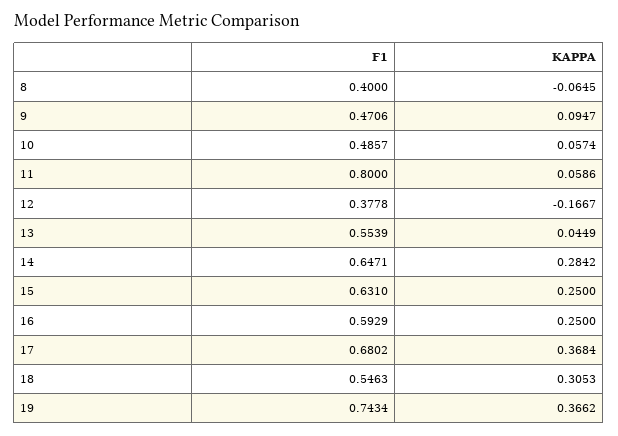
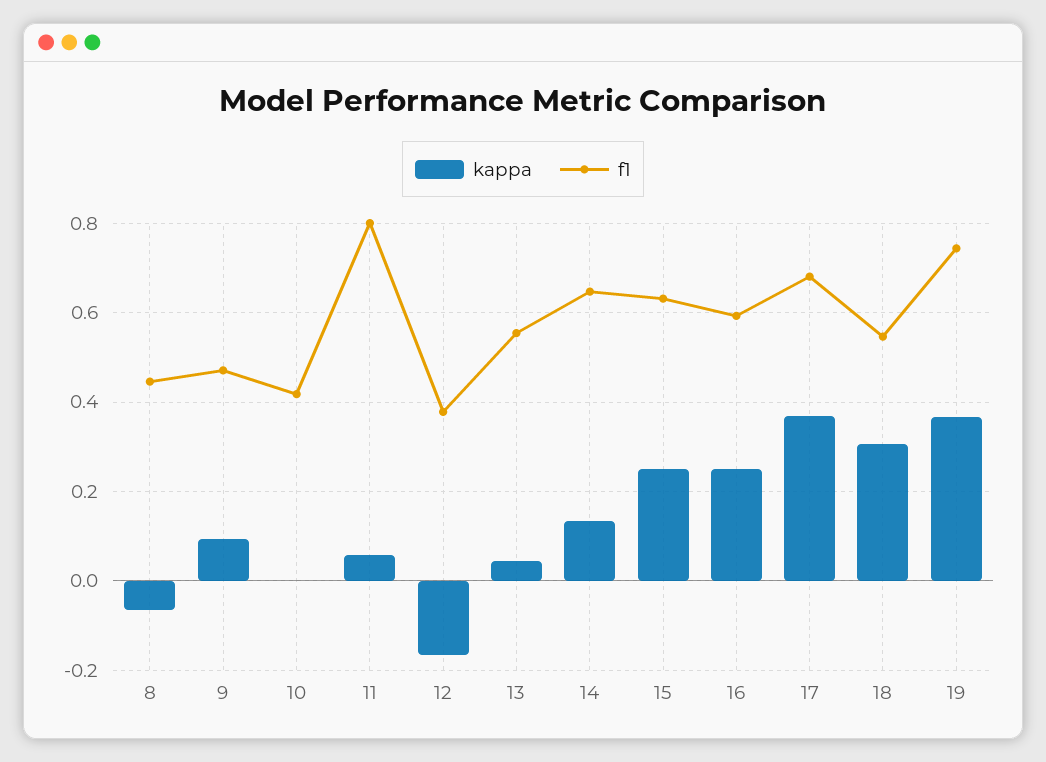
F1, 8: 0.4 -> 0.44
F1, 10: 0.4857 -> 0.42
KAPPA, 10: 0.0574 -> 0
KAPPA, 14: 0.2842 -> 0.14

